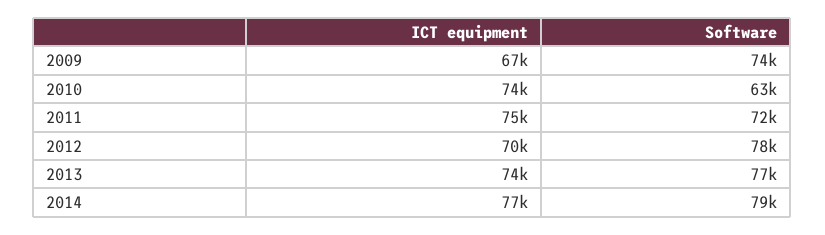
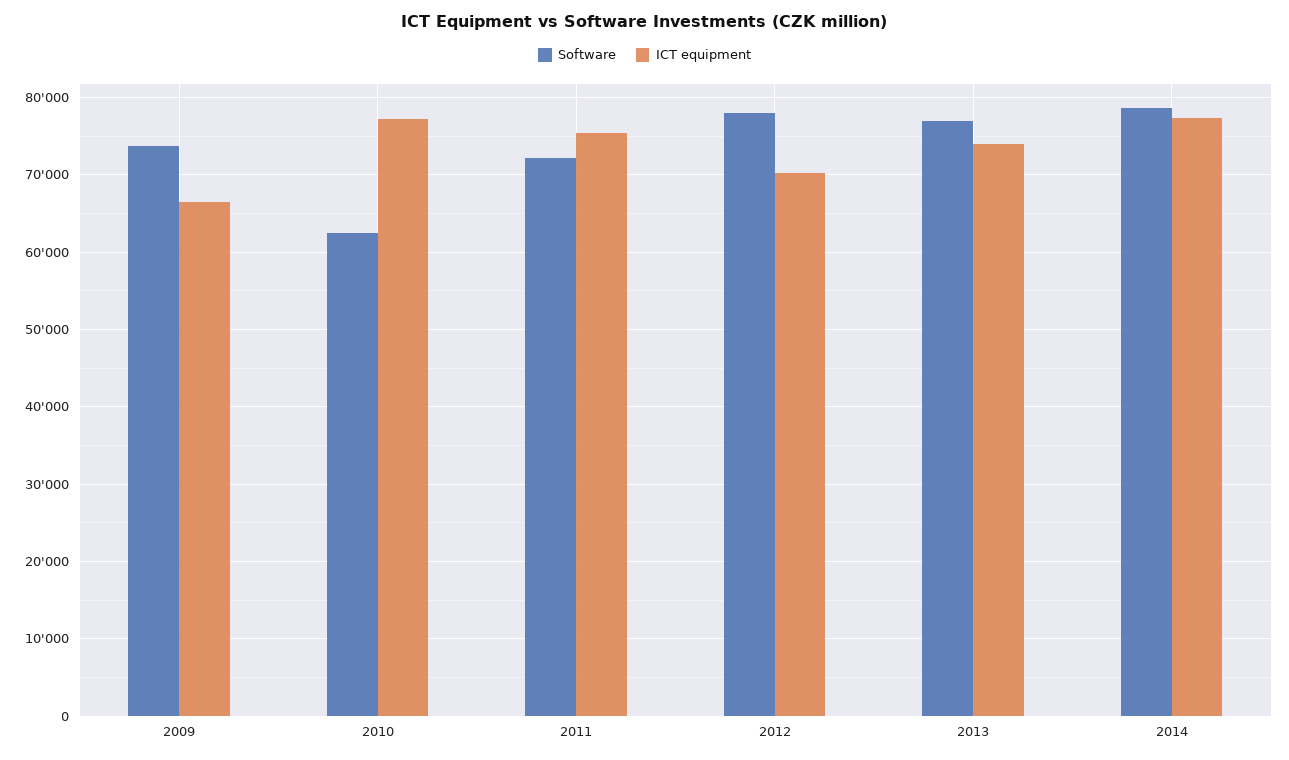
ICT equipment, 2010: 74000 -> 77000

